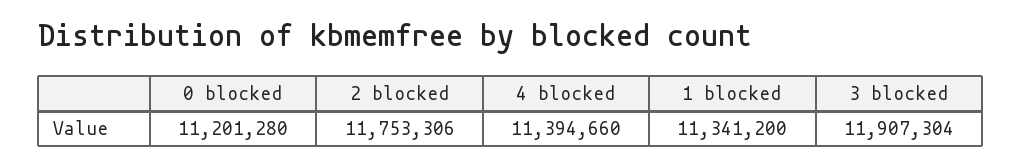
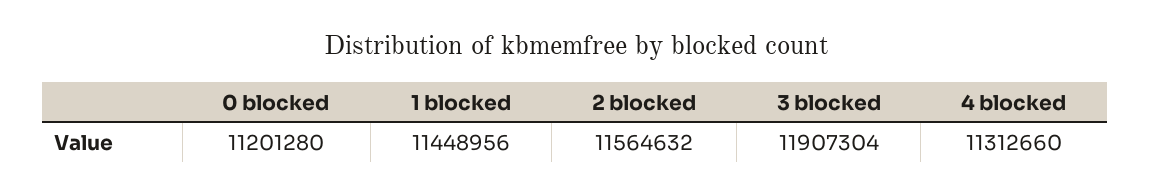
2 blocked: 11753306 -> 11564632
4 blocked: 11394660 -> 11312660
1 blocked: 11341200 -> 11448956

